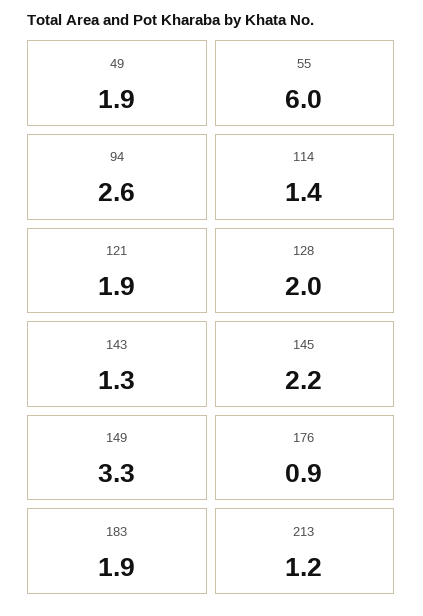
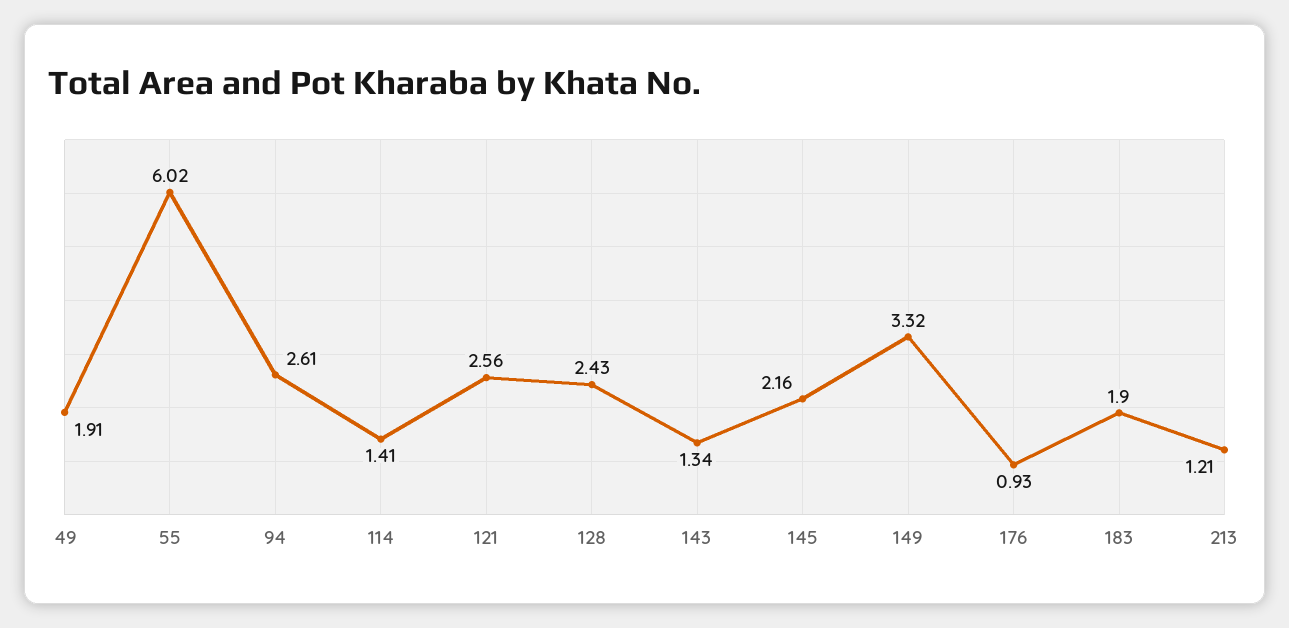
121: 1.9 -> 2.56
128: 2 -> 2.43

